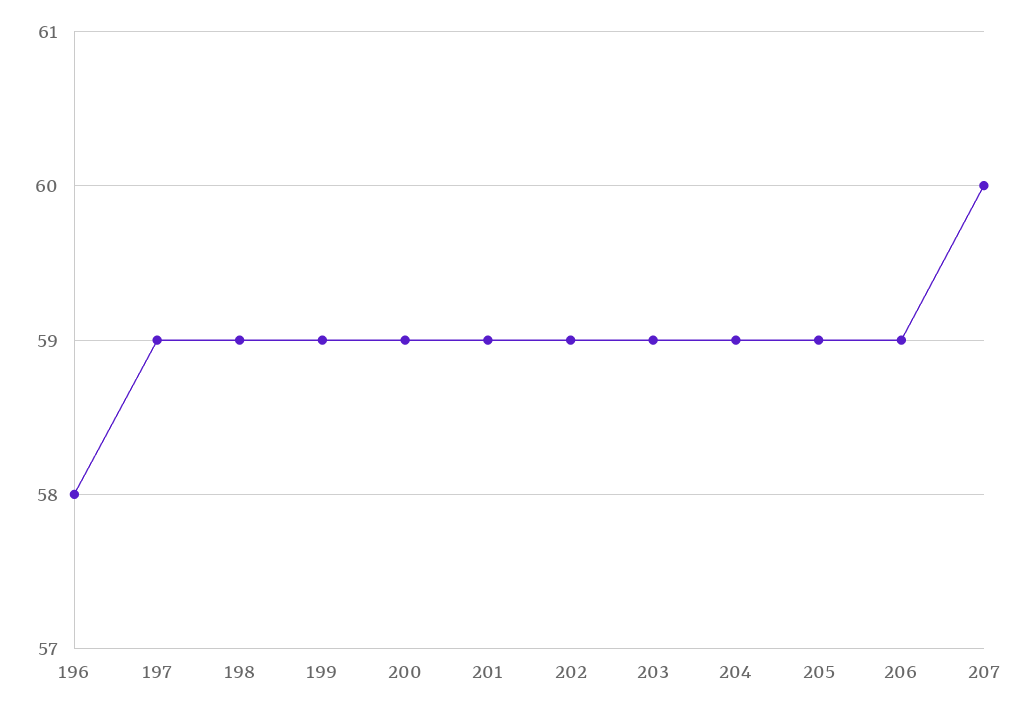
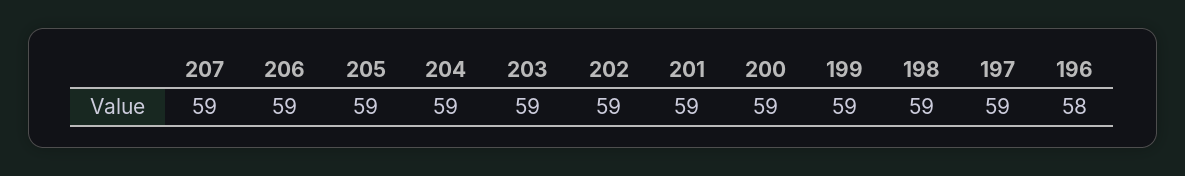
207: 60 -> 59

